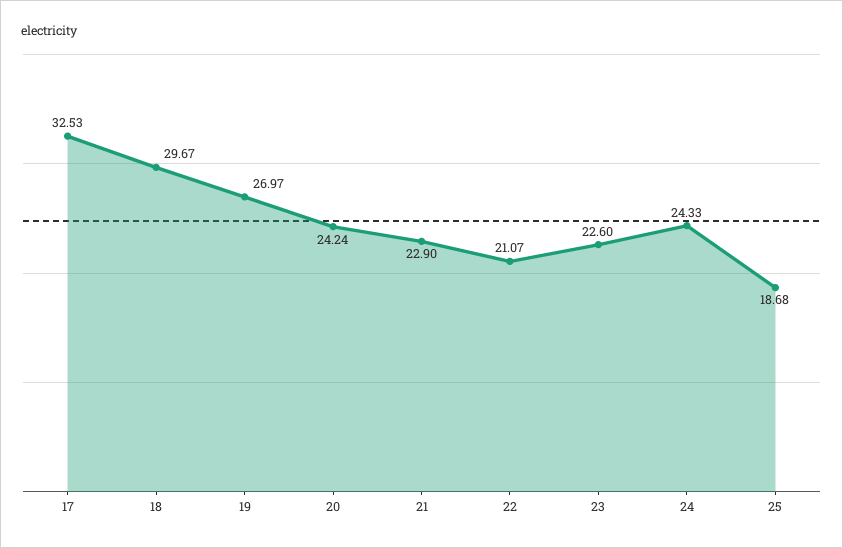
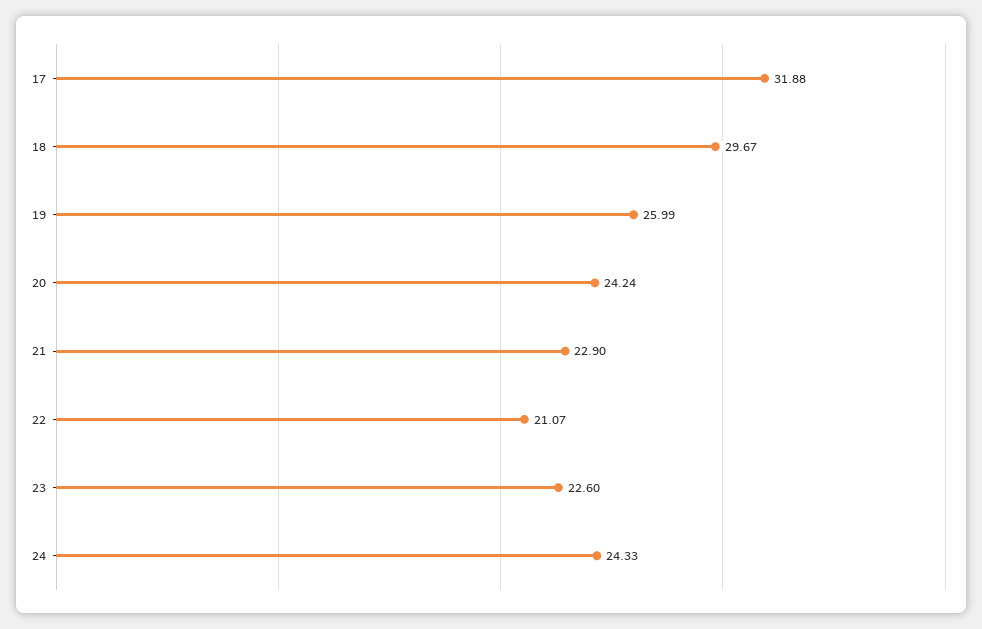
17: 32.53 -> 31.88
19: 26.97 -> 25.99
25: 18.68 -> none

